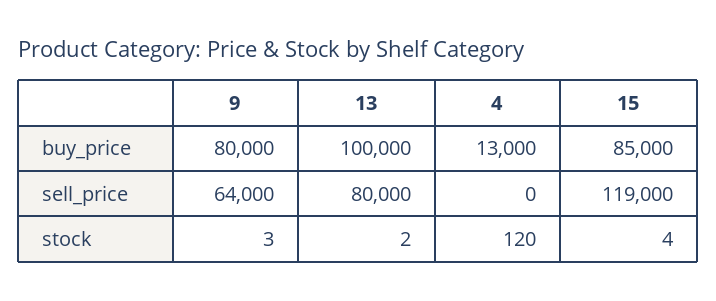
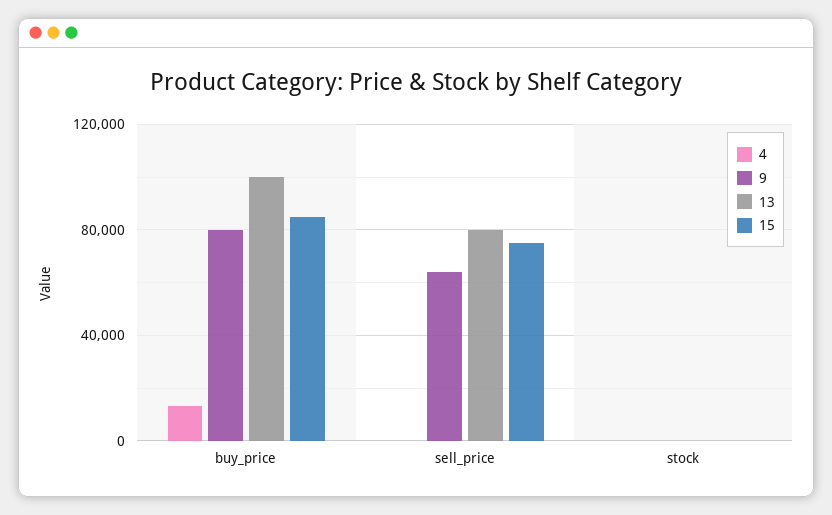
15, sell_price: 119000 -> 75000

